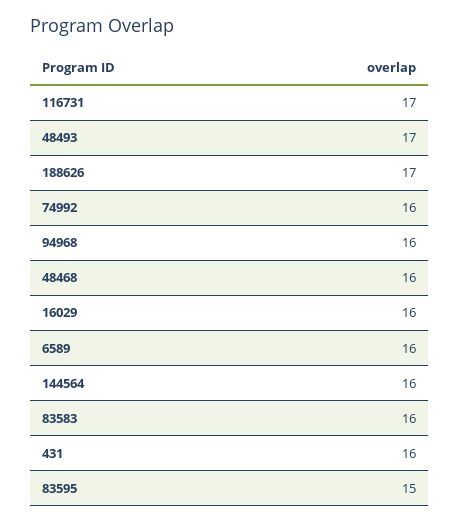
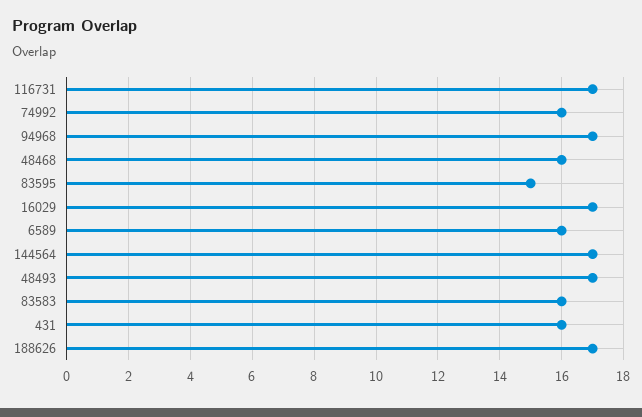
94968: 16 -> 17
16029: 16 -> 17
144564: 16 -> 17

